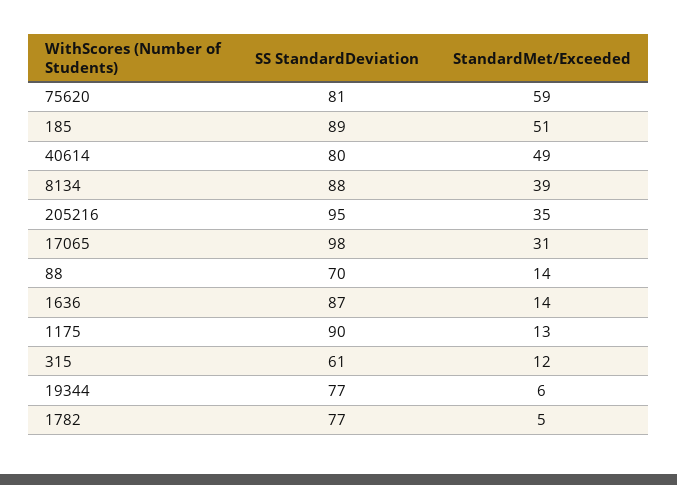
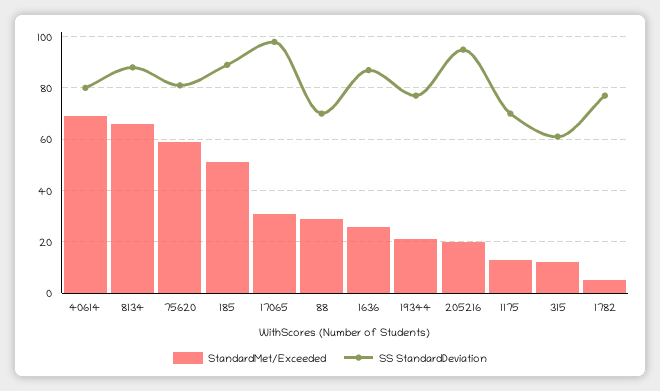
StandardMet/Exceeded, 40614: 49 -> 70
StandardMet/Exceeded, 8134: 39 -> 65
StandardMet/Exceeded, 205216: 35 -> 20
StandardMet/Exceeded, 88: 14 -> 30
StandardMet/Exceeded, 1636: 14 -> 25
SS StandardDeviation, 1175: 90 -> 70
StandardMet/Exceeded, 19344: 6 -> 20

